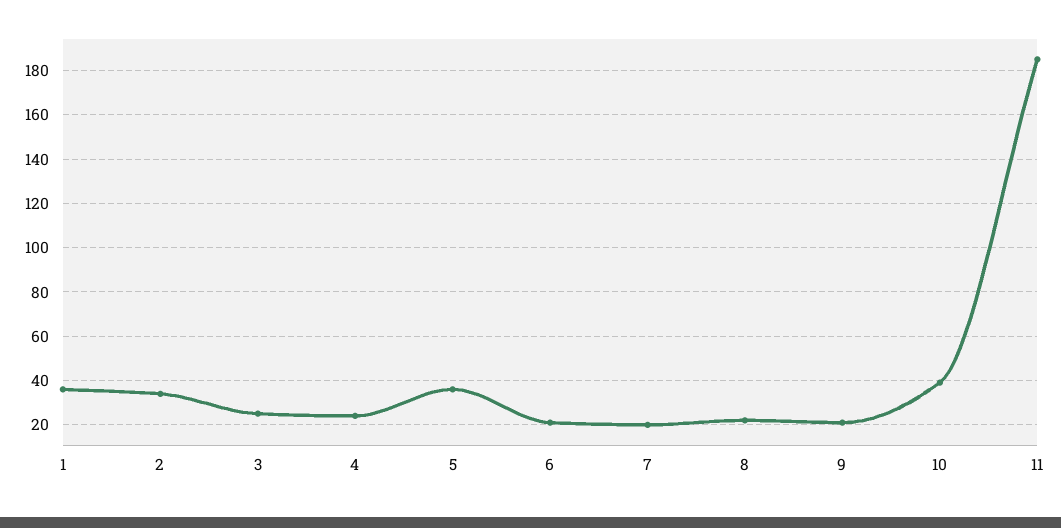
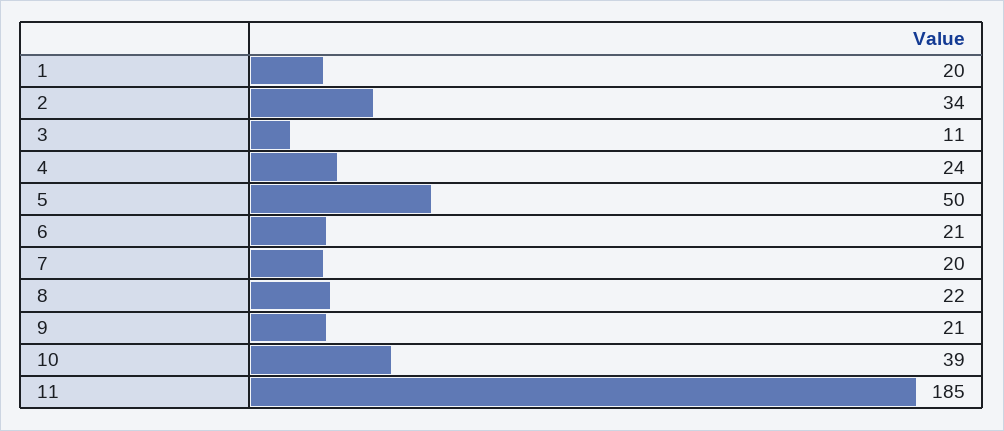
1: 35 -> 20
3: 25 -> 11
5: 35 -> 50

